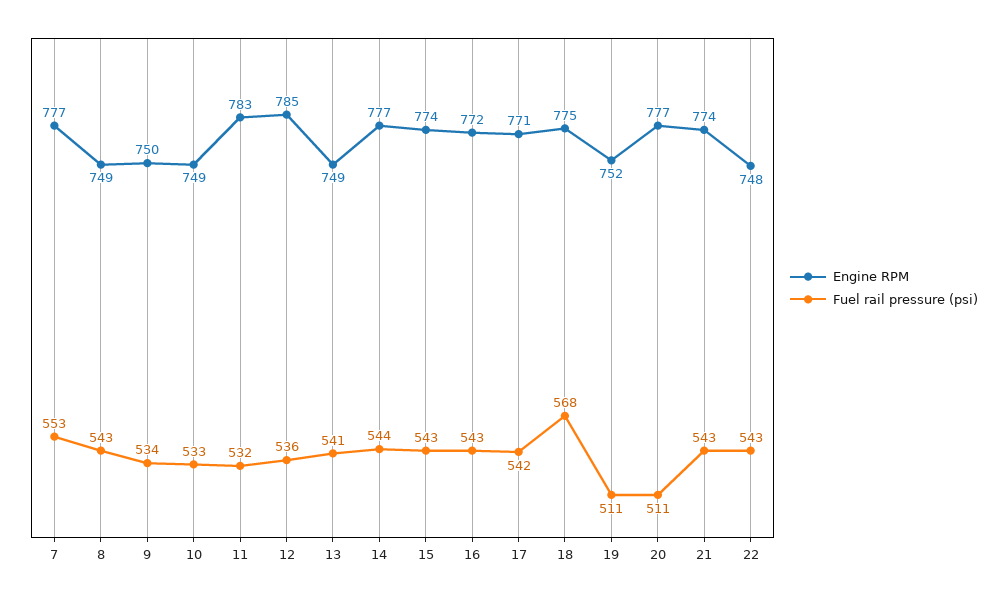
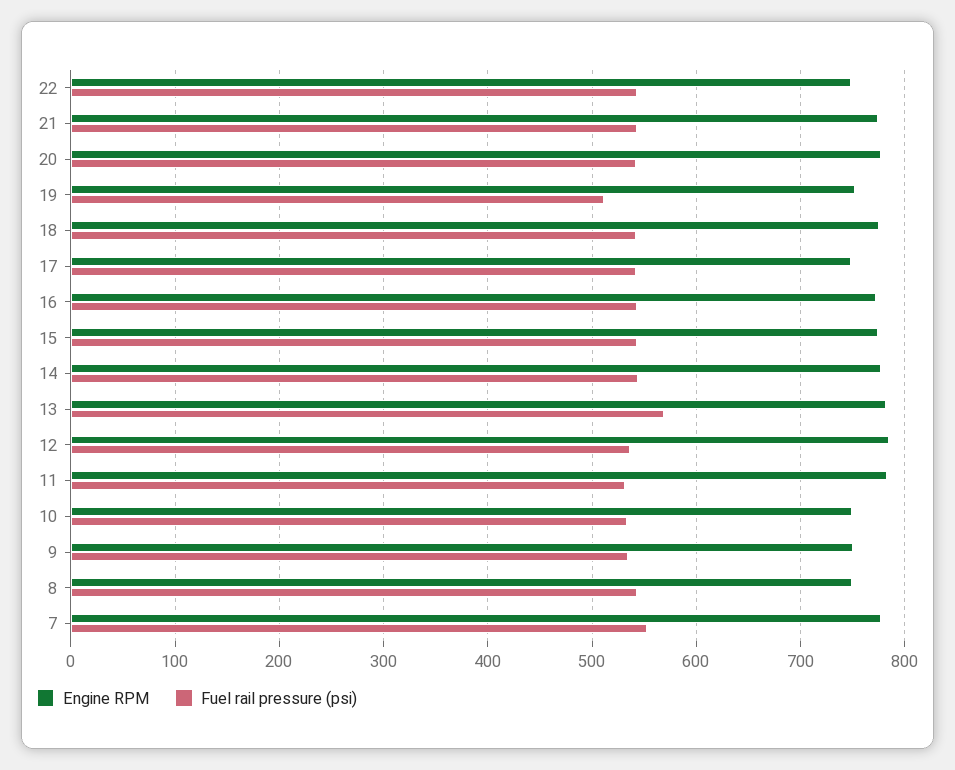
Engine RPM, 13: 749 -> 780
Fuel rail pressure (psi), 13: 541 -> 570
Engine RPM, 17: 771 -> 750
Fuel rail pressure (psi), 18: 568 -> 540
Fuel rail pressure (psi), 20: 511 -> 540

